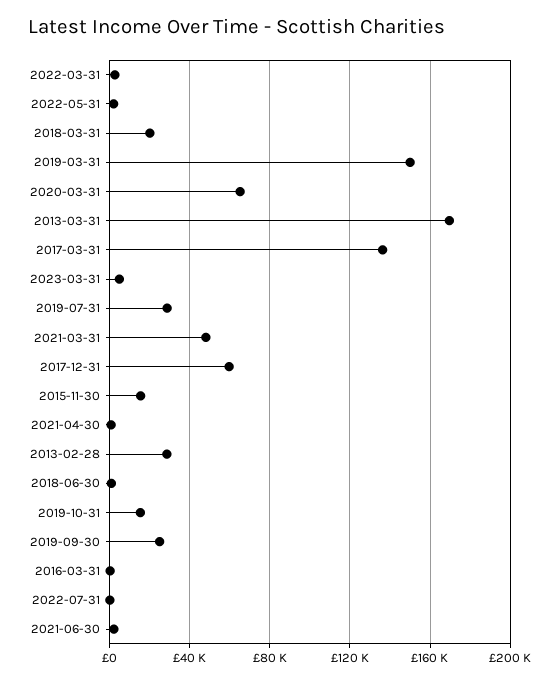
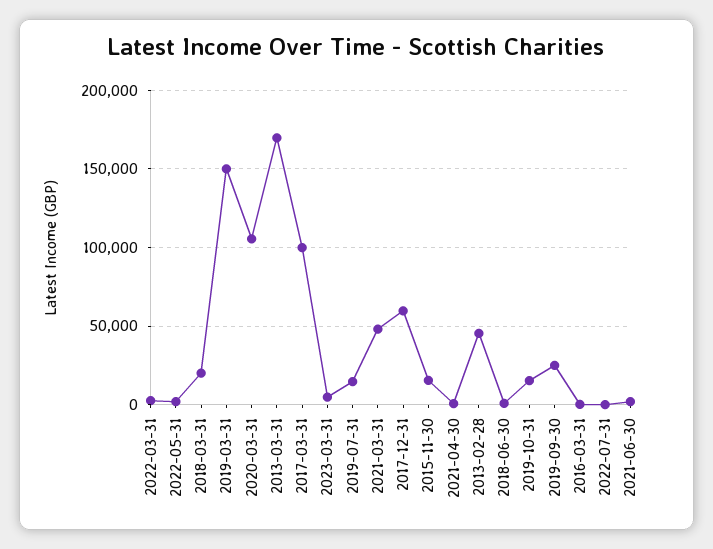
2020-03-31: 65000 -> 105000
2017-03-31: 135000 -> 100000
2019-07-31: 30000 -> 15000
2013-02-28: 30000 -> 45000

